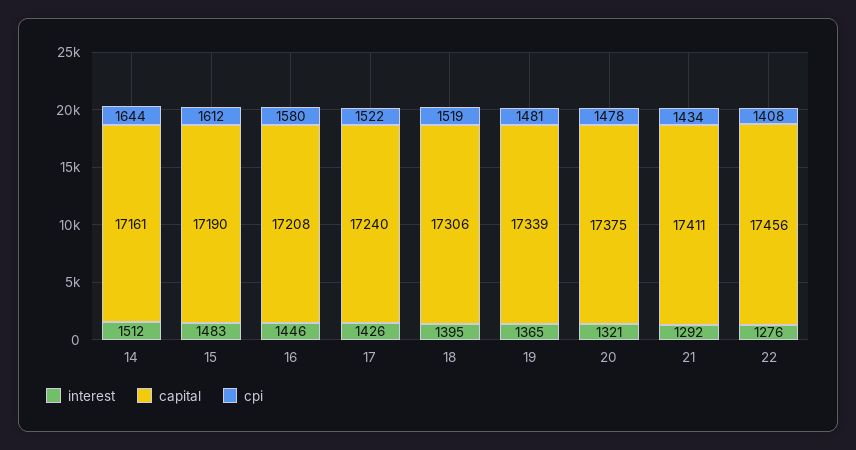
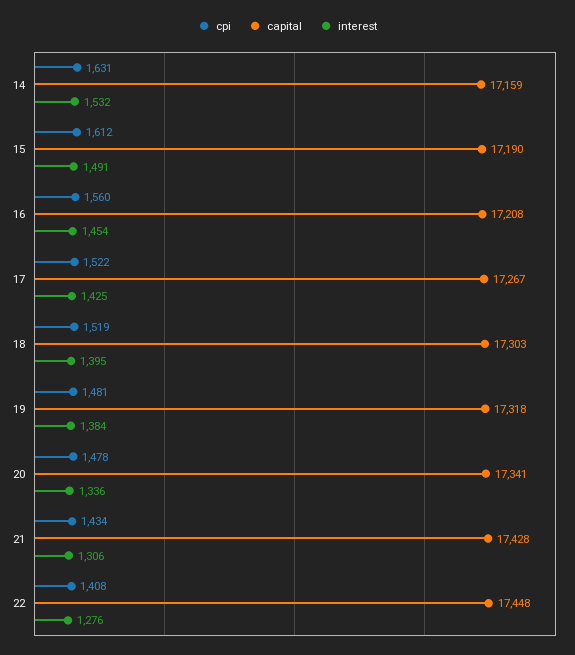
interest, 14: 1512 -> 1532
capital, 14: 17161 -> 17159
cpi, 14: 1644 -> 1631
interest, 15: 1483 -> 1491
interest, 16: 1446 -> 1454
cpi, 16: 1580 -> 1560
interest, 17: 1426 -> 1425
capital, 17: 17240 -> 17267
capital, 18: 17306 -> 17303
interest, 19: 1365 -> 1384
capital, 19: 17339 -> 17318
interest, 20: 1321 -> 1336
capital, 20: 17375 -> 17341
interest, 21: 1292 -> 1306
capital, 21: 17411 -> 17428
capital, 22: 17456 -> 17448

